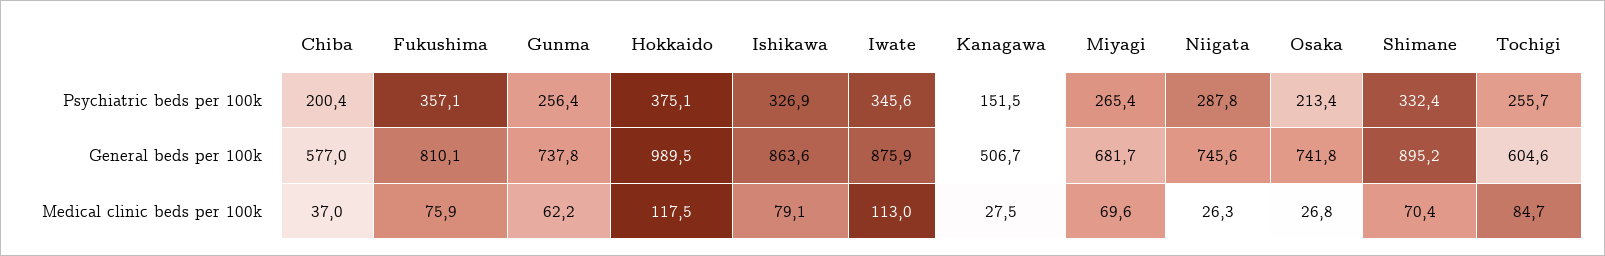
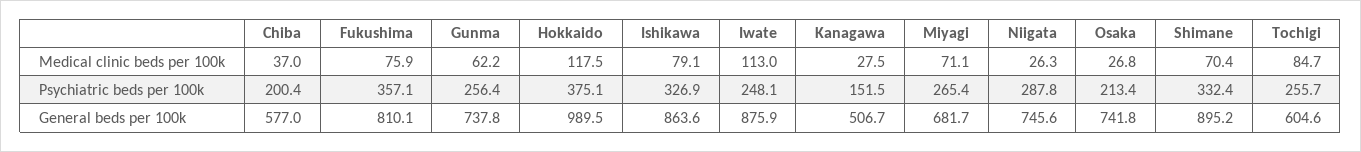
Iwate, Psychiatric beds per 100k: 345.6 -> 248.1
Miyagi, Medical clinic beds per 100k: 69.6 -> 71.1

